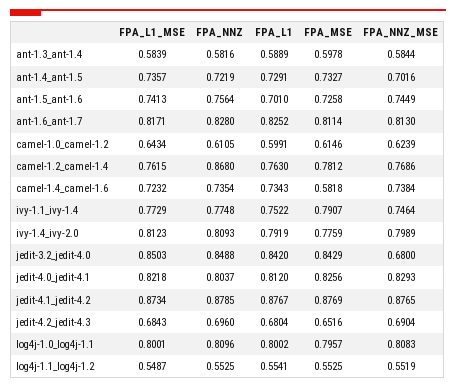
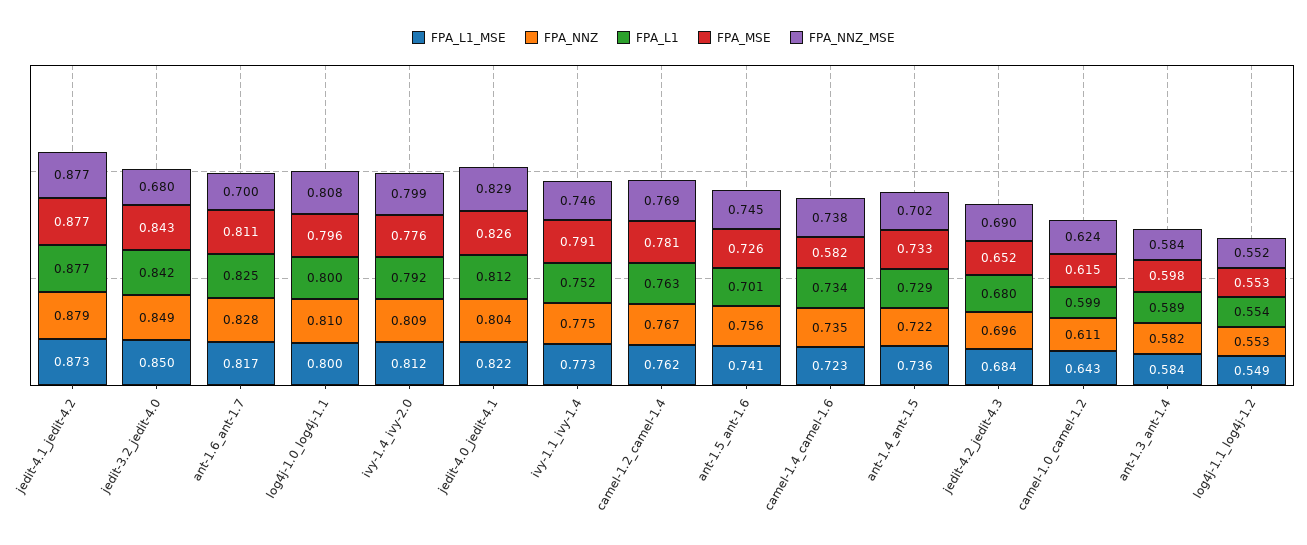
FPA_NNZ_MSE, ant-1.6_ant-1.7: 0.813 -> 0.7
FPA_NNZ, camel-1.2_camel-1.4: 0.868 -> 0.767

